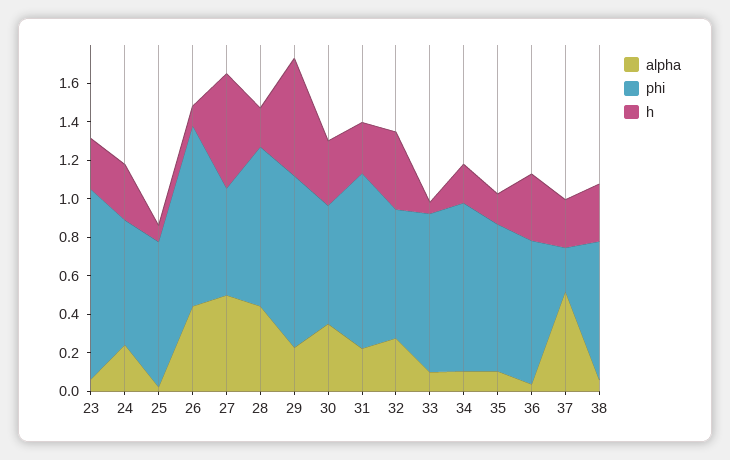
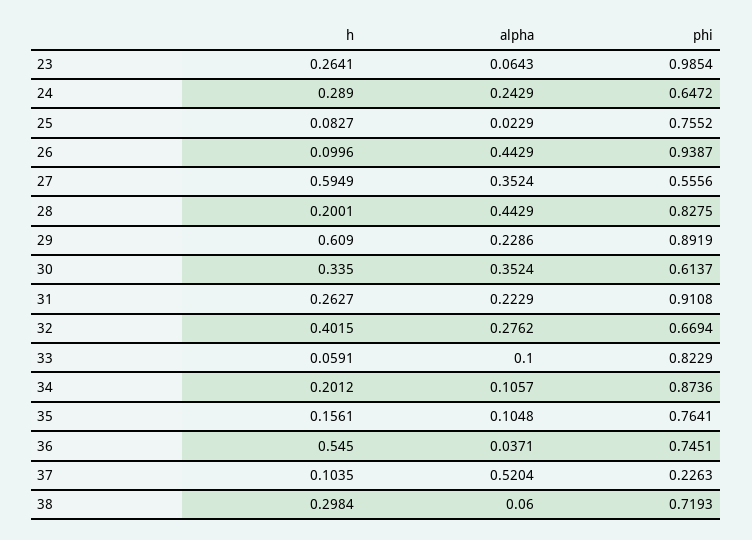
alpha, 27: 0.5 -> 0.3524
h, 36: 0.35 -> 0.545
h, 37: 0.25 -> 0.1035

